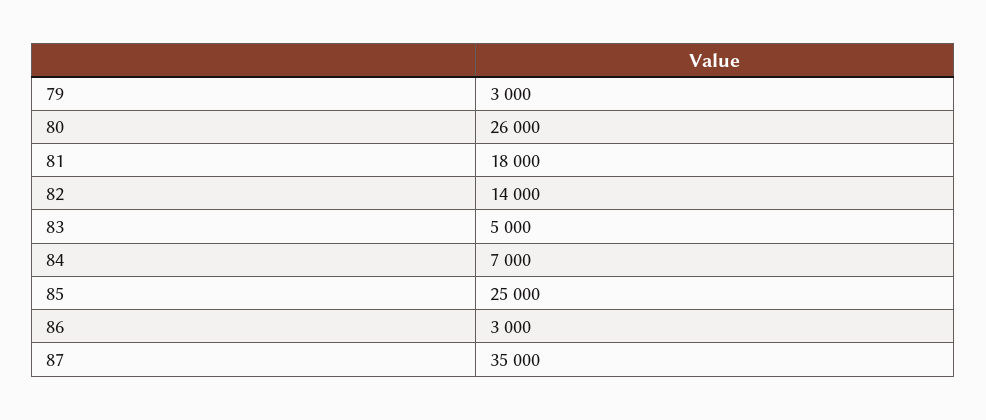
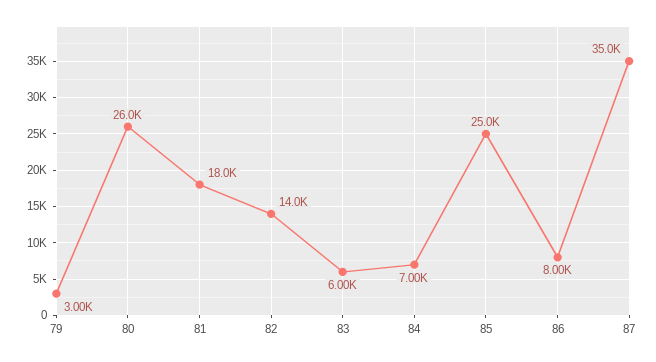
83: 5000 -> 6000
86: 3000 -> 8000

